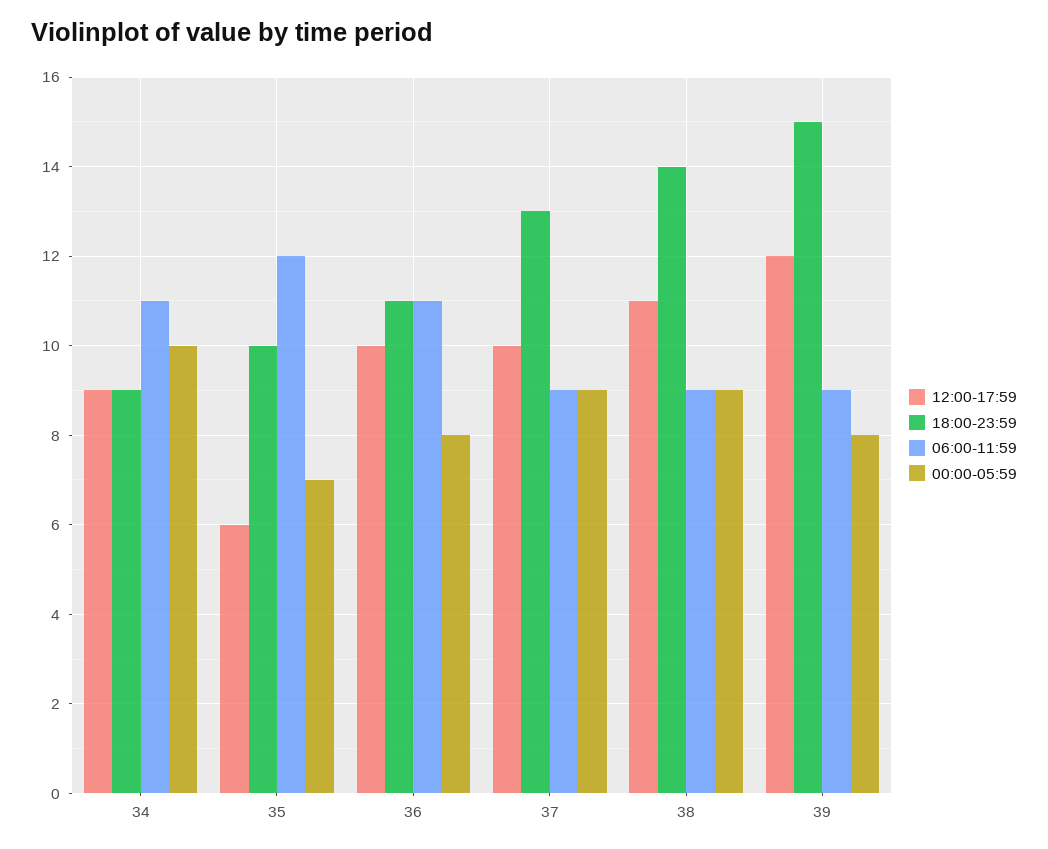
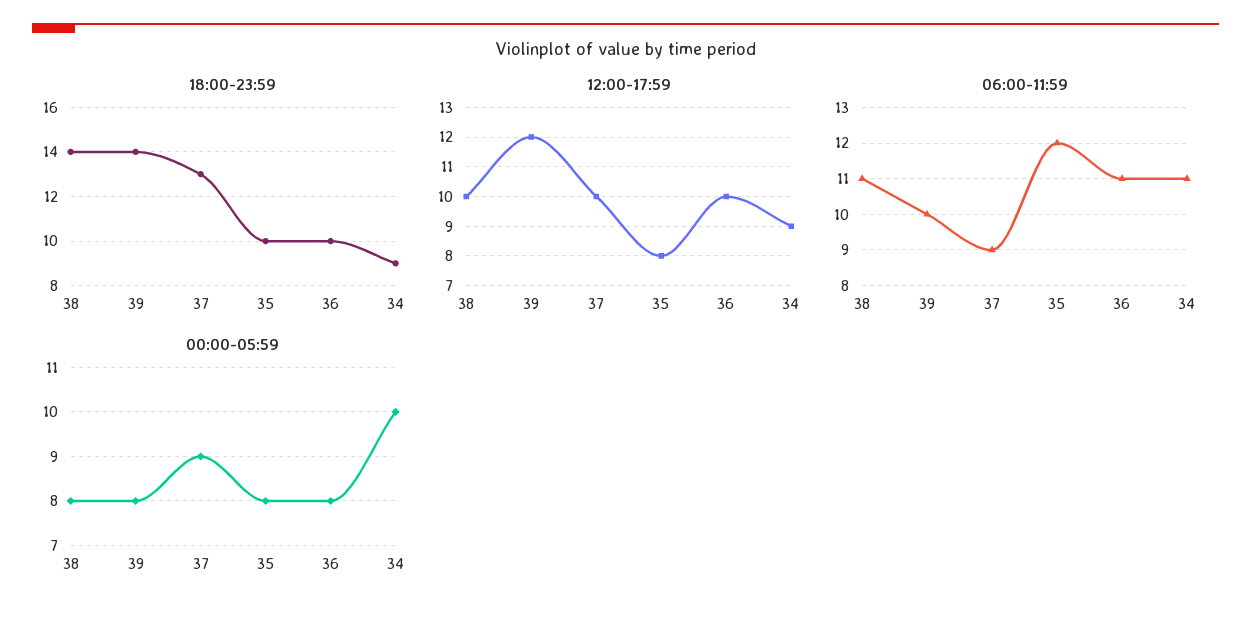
12:00-17:59, 35: 6 -> 8
00:00-05:59, 35: 7 -> 8
18:00-23:59, 36: 11 -> 10
12:00-17:59, 38: 11 -> 10
06:00-11:59, 38: 9 -> 11
00:00-05:59, 38: 9 -> 8
18:00-23:59, 39: 15 -> 14
06:00-11:59, 39: 9 -> 10

